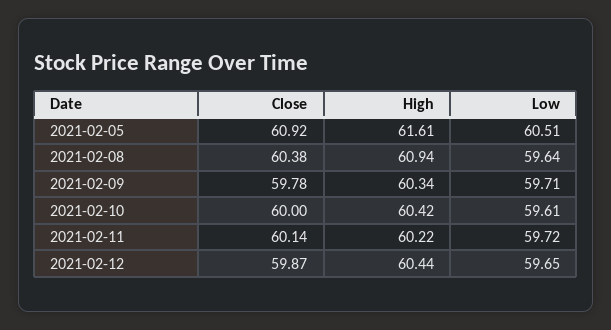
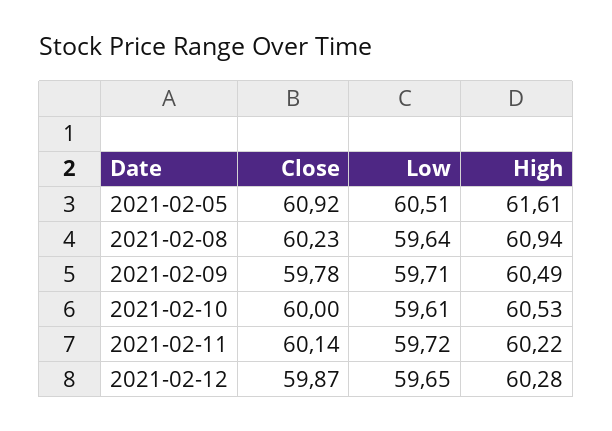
Close, 2021-02-08: 60.38 -> 60.23
High, 2021-02-09: 60.34 -> 60.49
High, 2021-02-10: 60.42 -> 60.53
High, 2021-02-12: 60.44 -> 60.28

